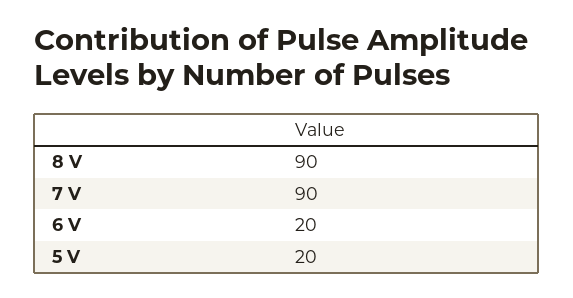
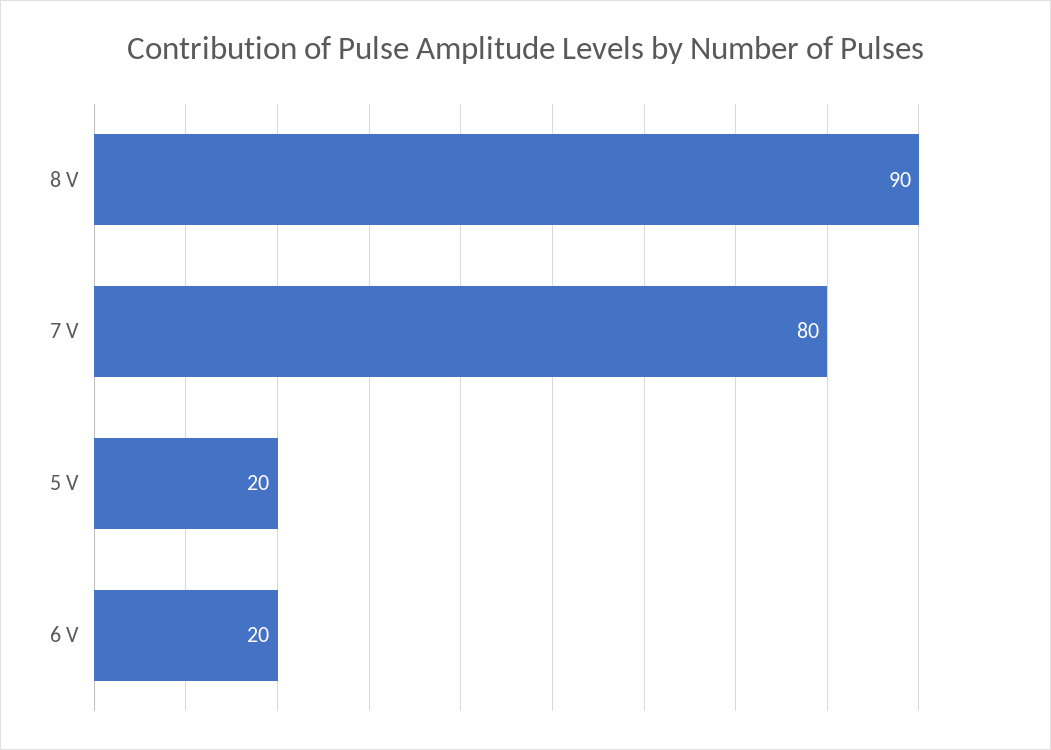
7 V: 90 -> 80

